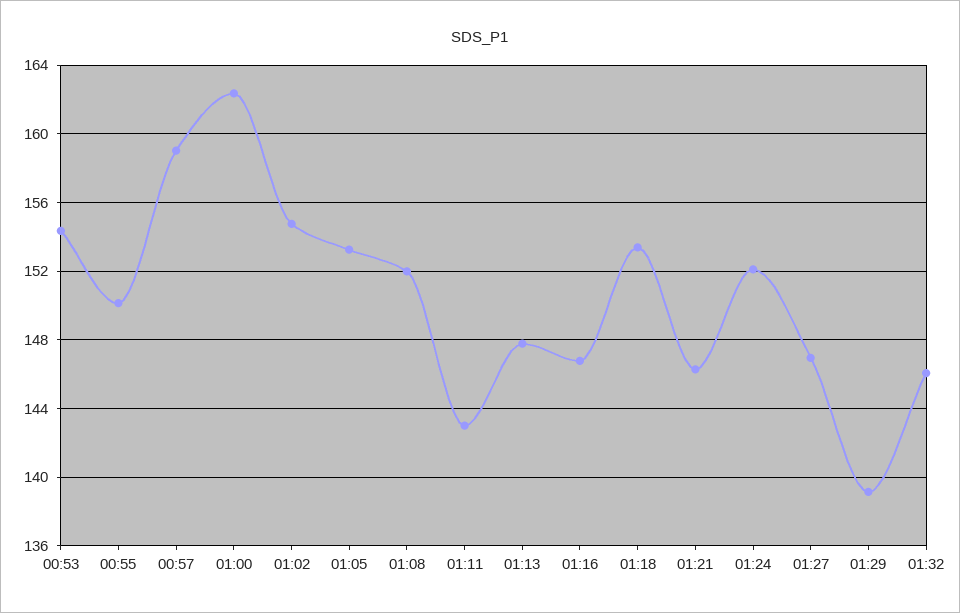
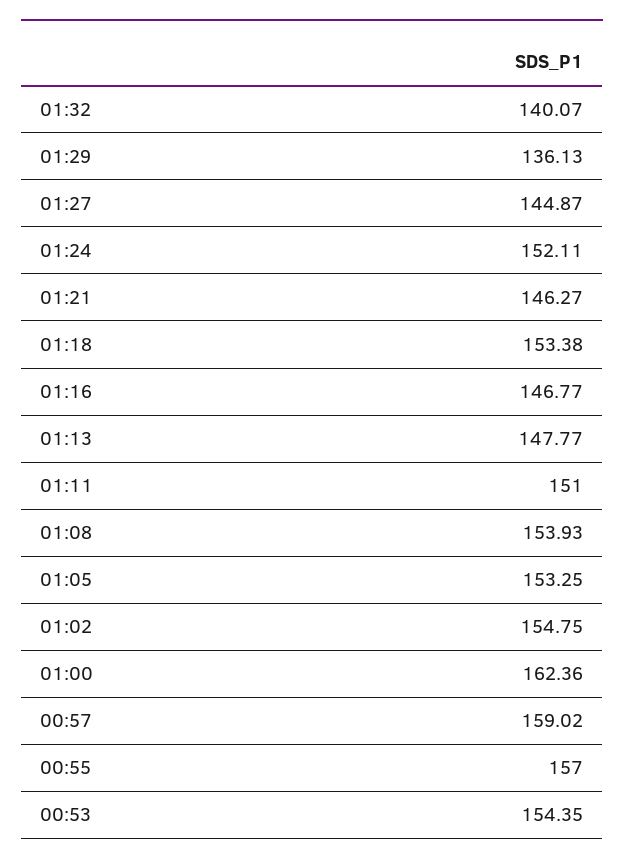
00:55: 150 -> 157
01:08: 152 -> 153.93
01:11: 143 -> 151
01:27: 147 -> 144.87
01:29: 139 -> 136.13
01:32: 146 -> 140.07

